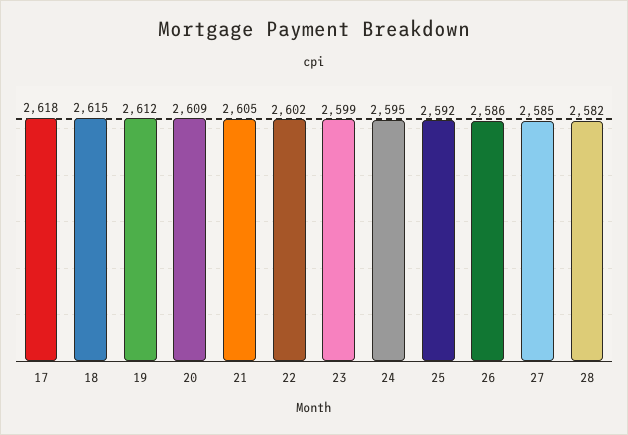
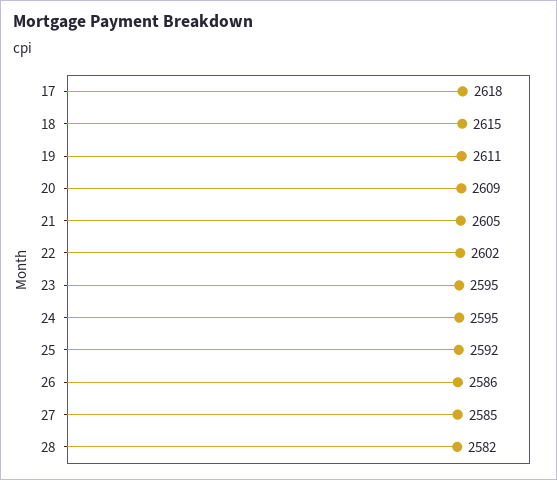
19: 2612 -> 2611
23: 2599 -> 2595

